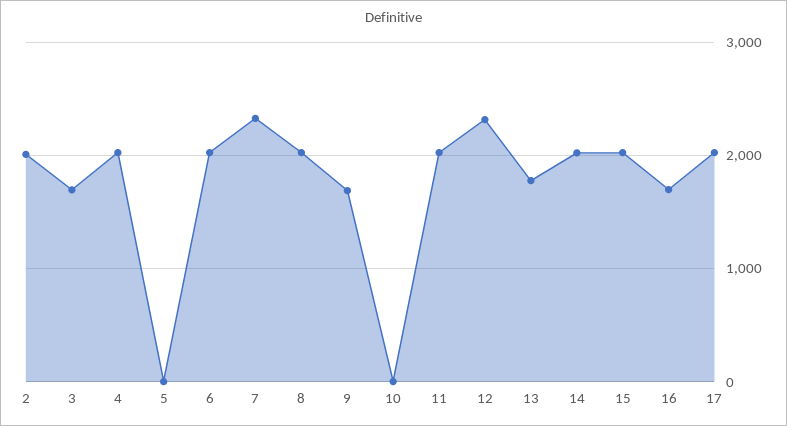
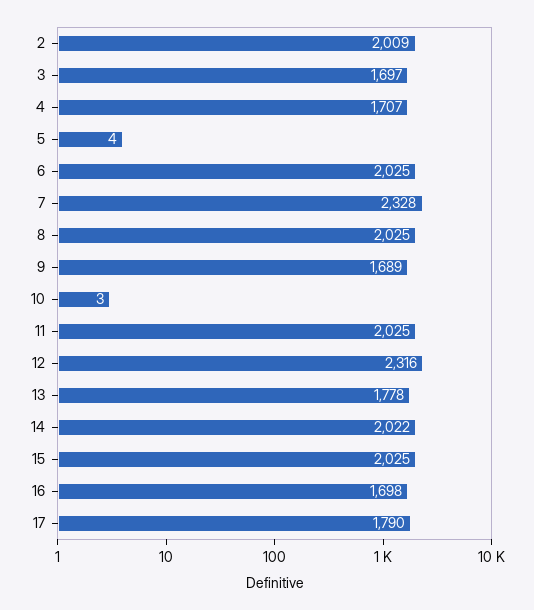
4: 2000 -> 1707
17: 2000 -> 1790

